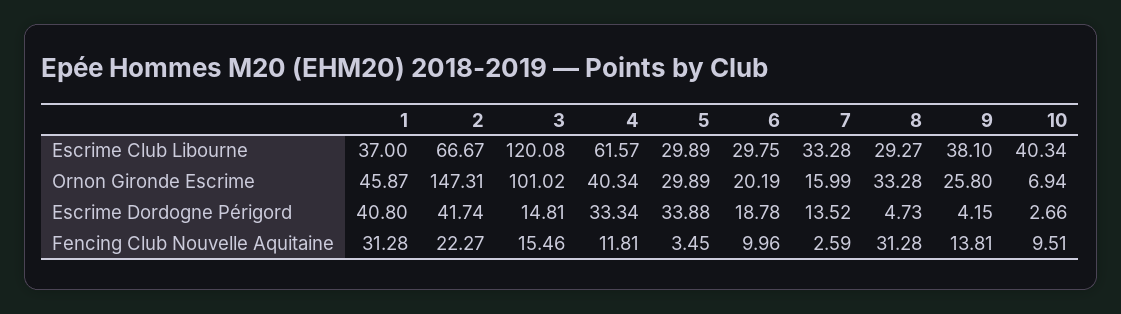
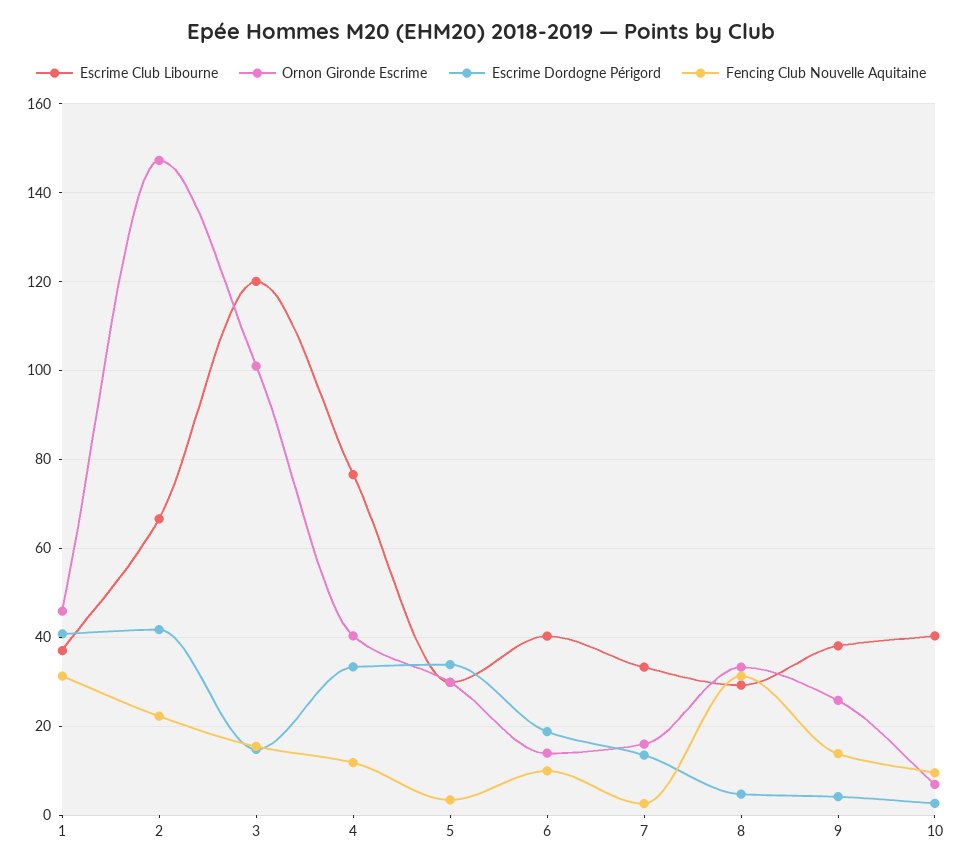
Escrime Club Libourne, 4: 61.57 -> 76
Escrime Club Libourne, 6: 29.75 -> 40
Ornon Gironde Escrime, 6: 20.19 -> 14

